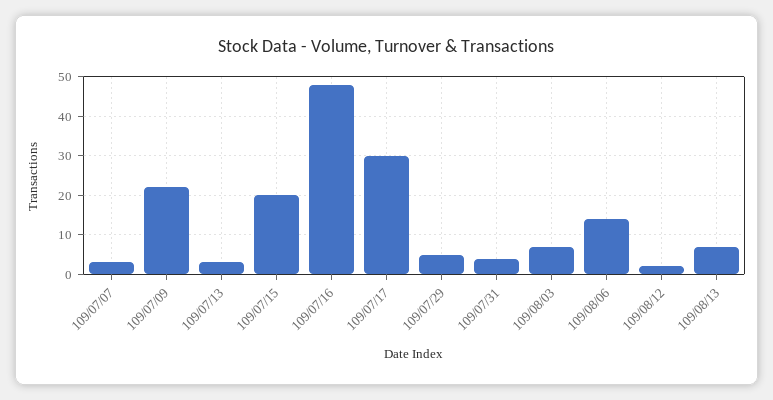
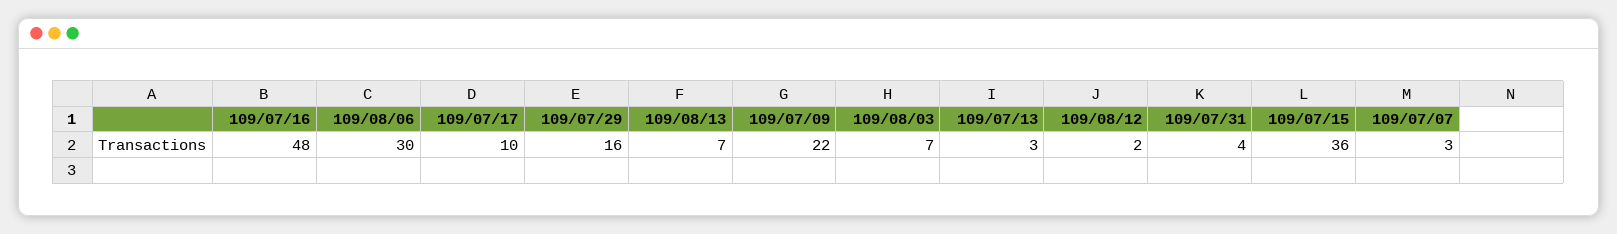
109/07/15: 20 -> 36
109/07/17: 30 -> 10
109/07/29: 5 -> 16
109/08/06: 15 -> 30

